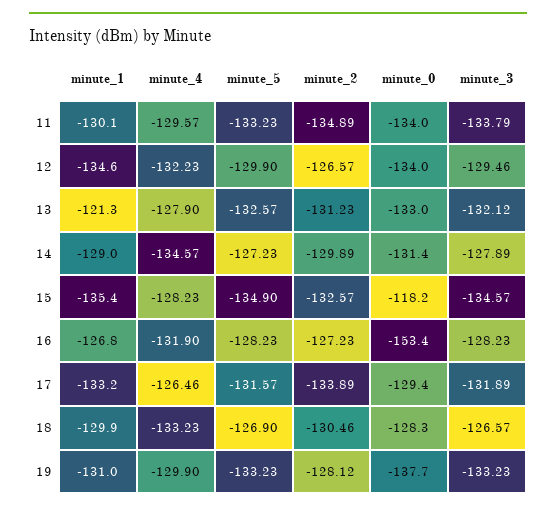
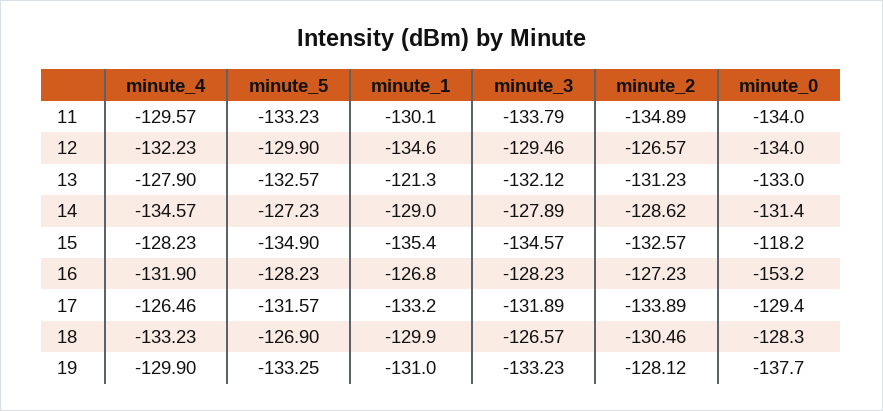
minute_2, 14: -129.89 -> -128.62
minute_0, 16: -153.4 -> -153.2
minute_5, 19: -133.23 -> -133.25

